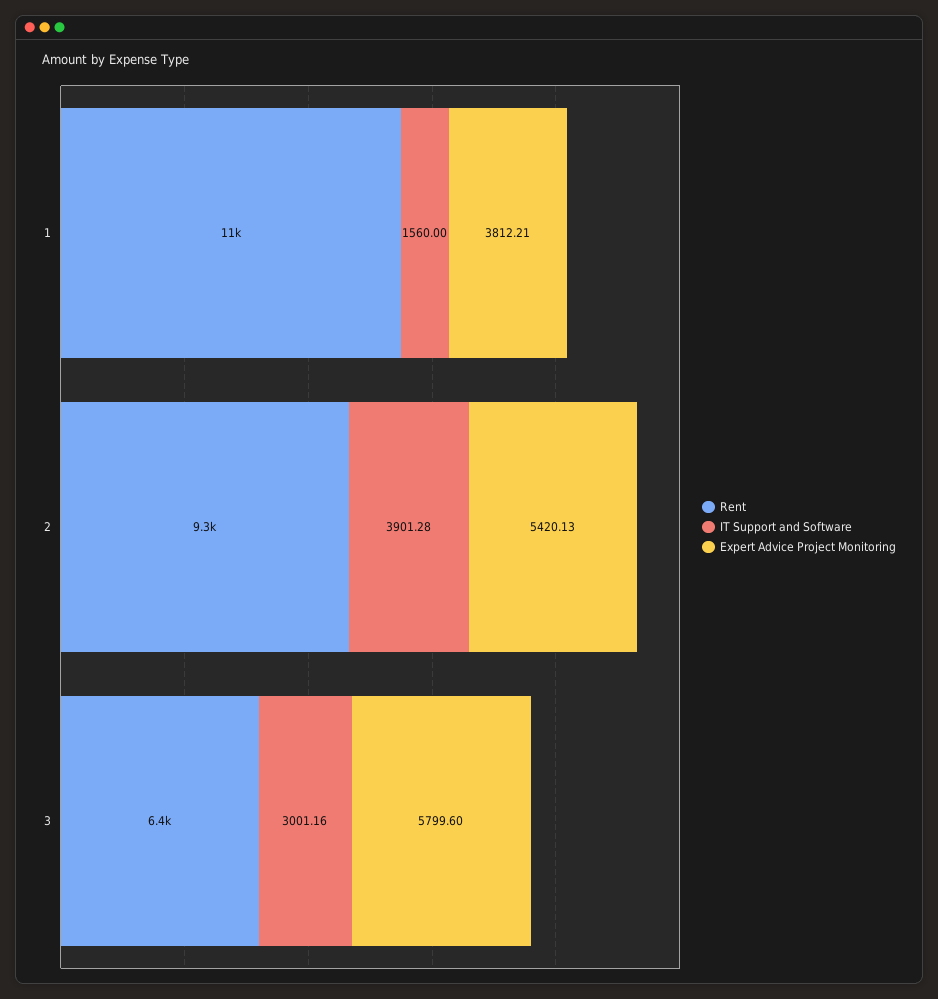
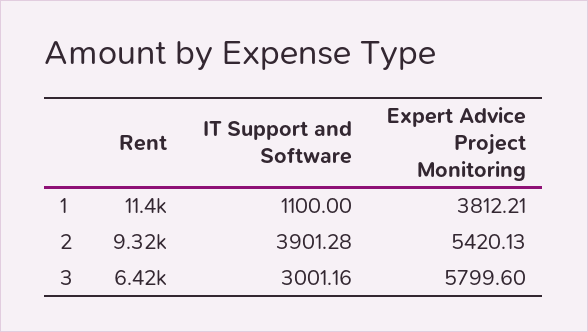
IT Support and Software, 1: 1560 -> 1100

